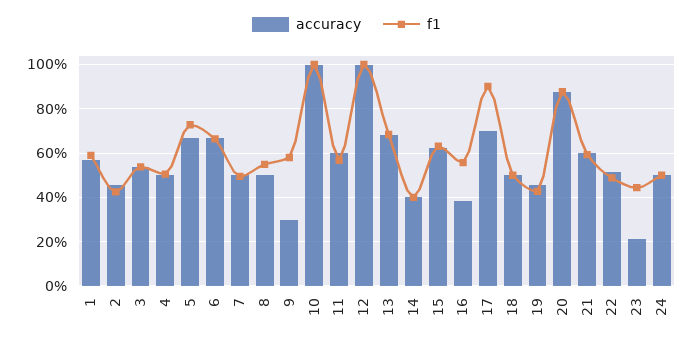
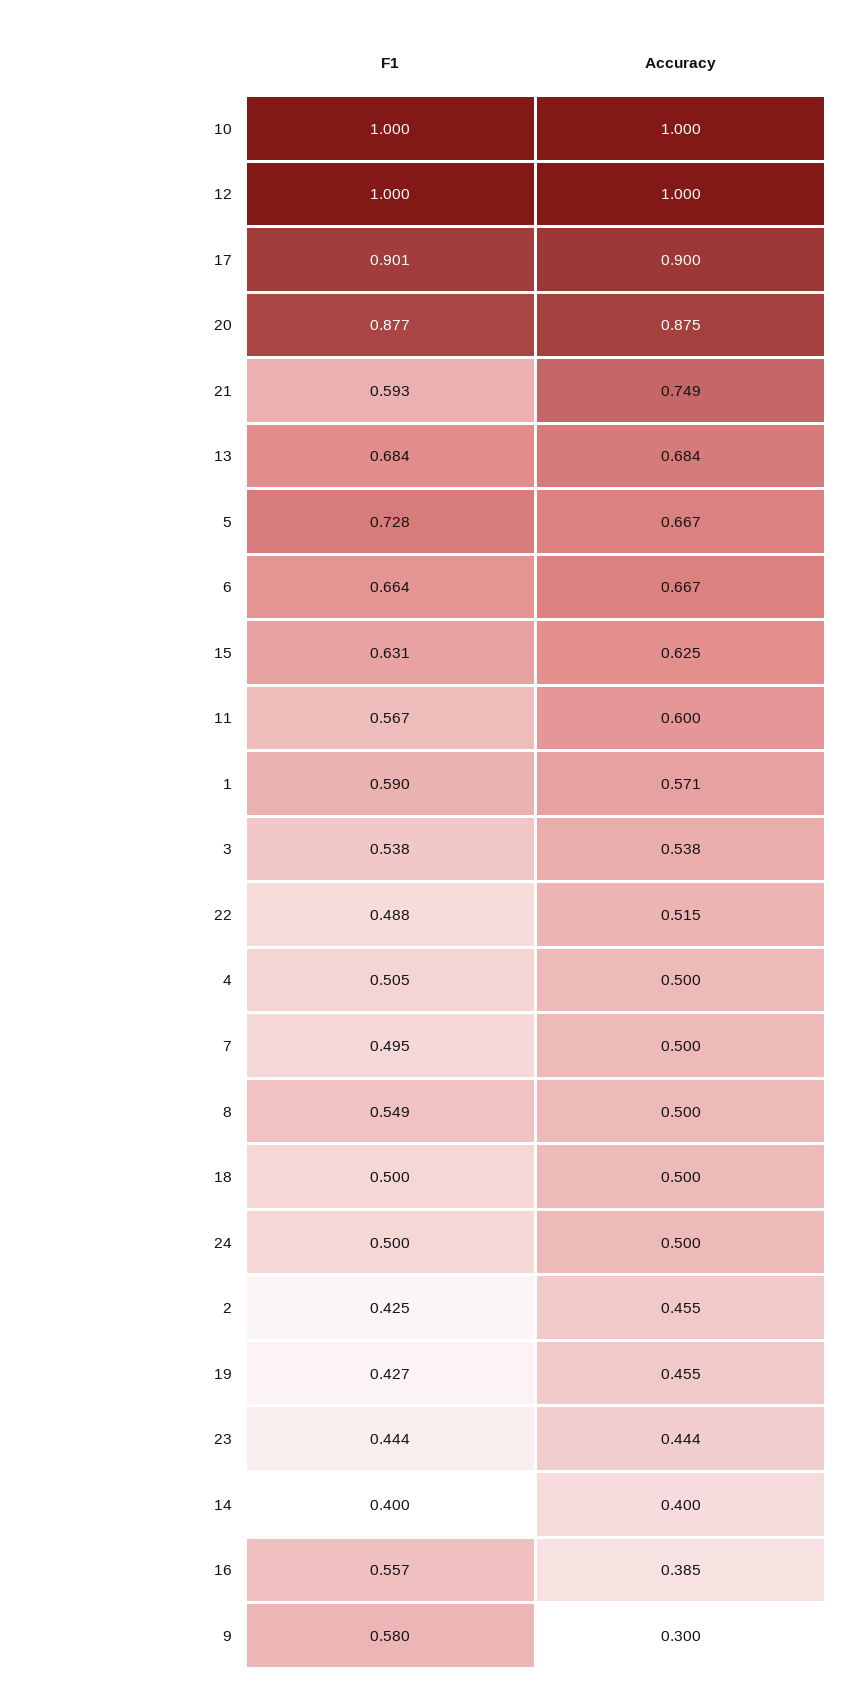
accuracy, 17: 0.7 -> 0.9
accuracy, 21: 0.6 -> 0.749
accuracy, 23: 0.2 -> 0.444

